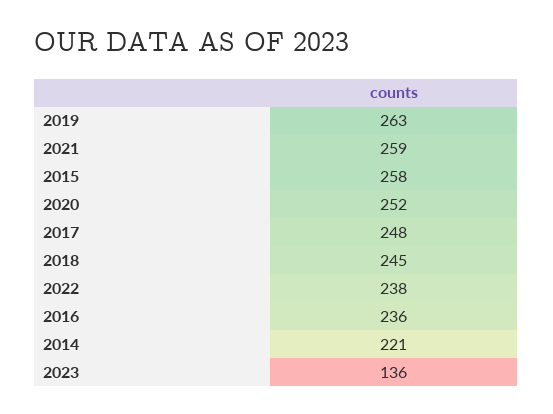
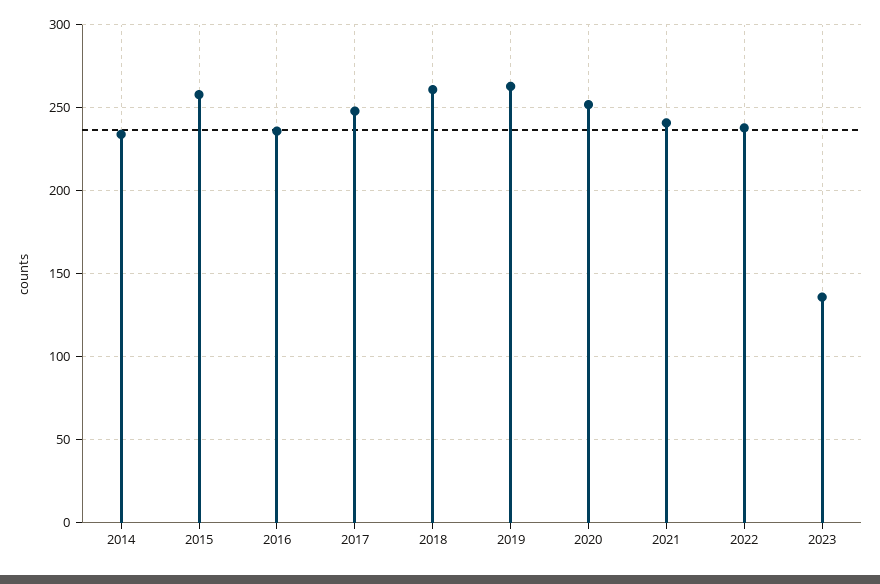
2021: 259 -> 240
2018: 245 -> 260
2014: 221 -> 235

